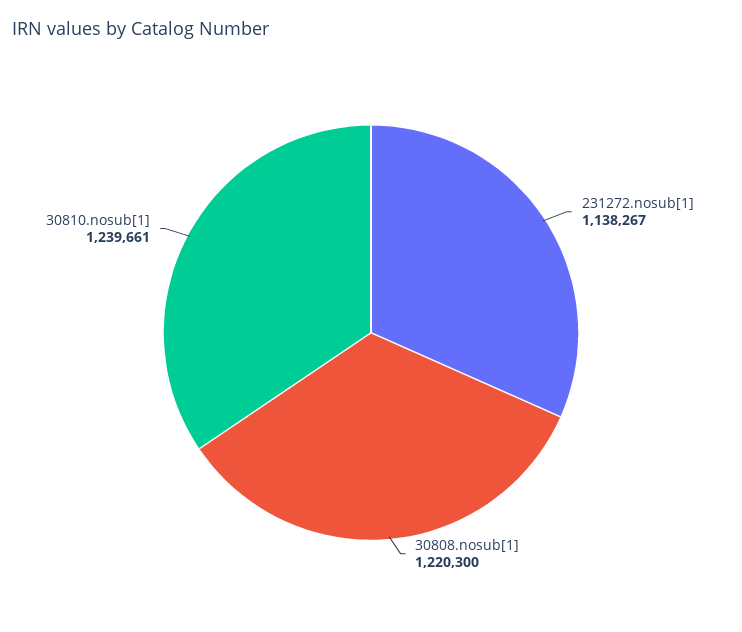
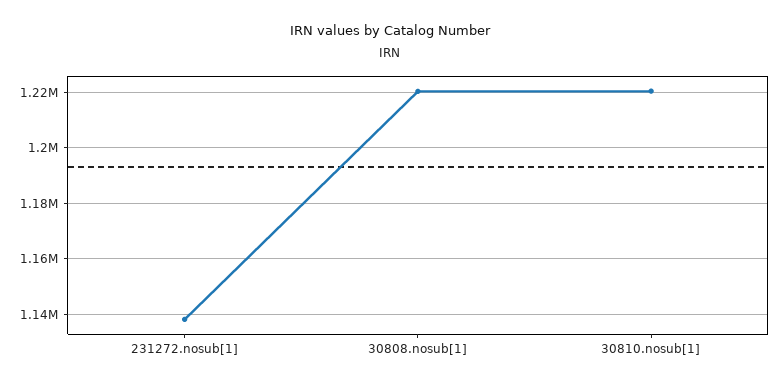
30810.nosub[1]: 1239661 -> 1220000

